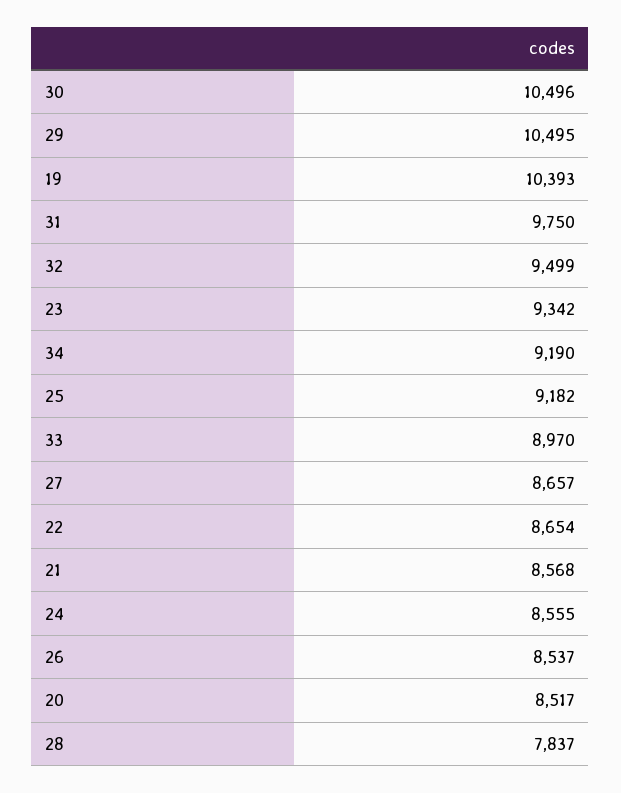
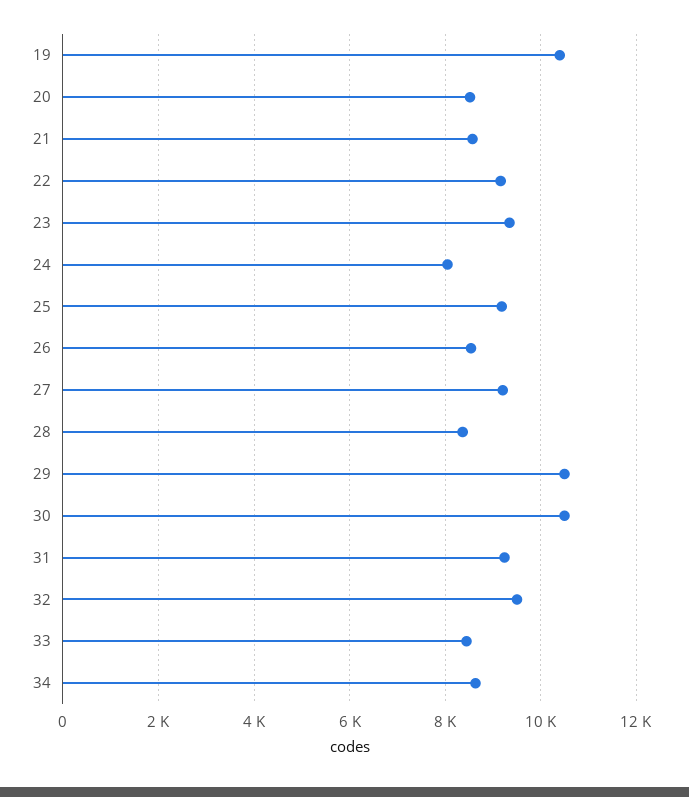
31: 9750 -> 9200
34: 9190 -> 8600
33: 8970 -> 8400
27: 8657 -> 9200
22: 8654 -> 9200
24: 8555 -> 8000
28: 7837 -> 8400

